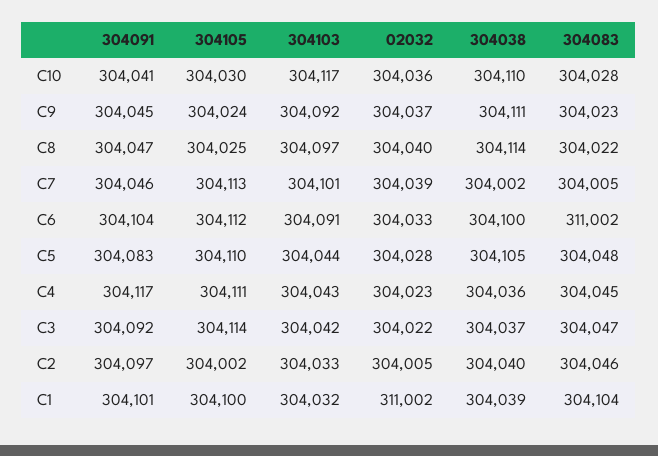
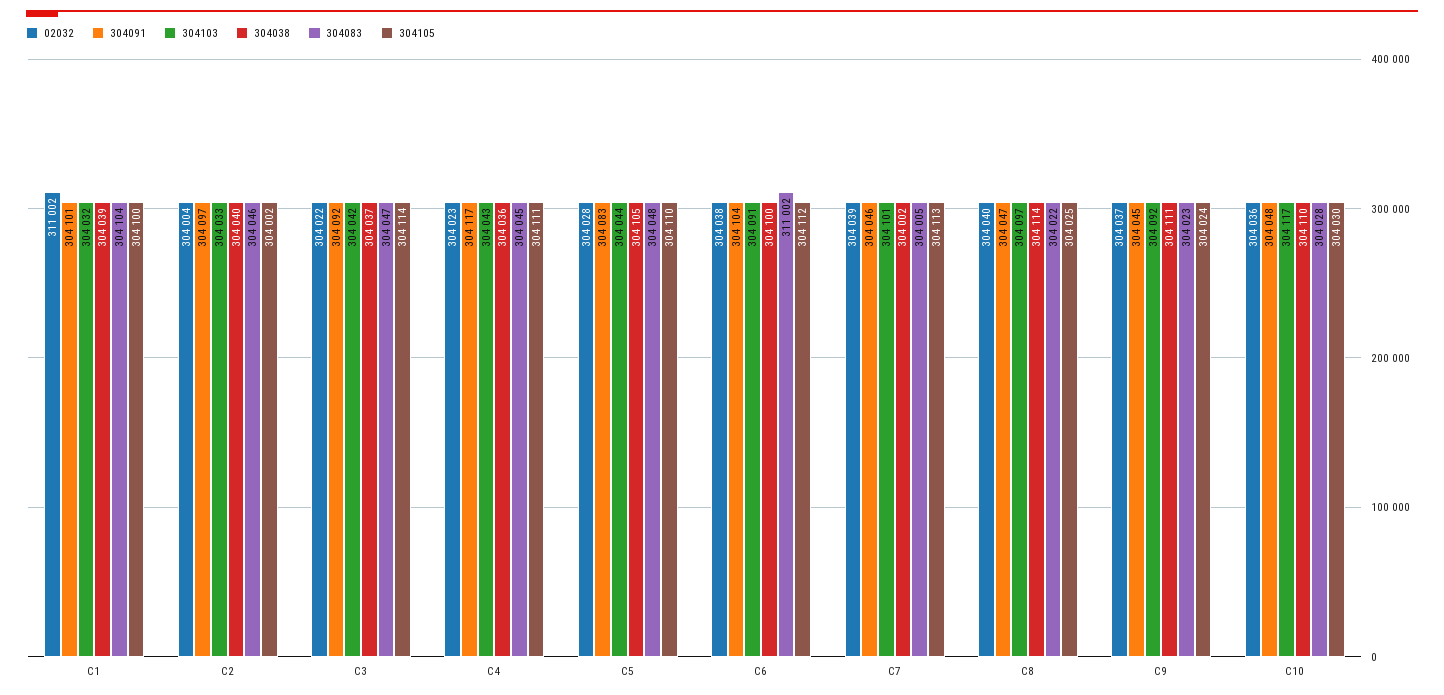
304091, C10: 304041 -> 304048
02032, C6: 304033 -> 304038
02032, C2: 304005 -> 304004

